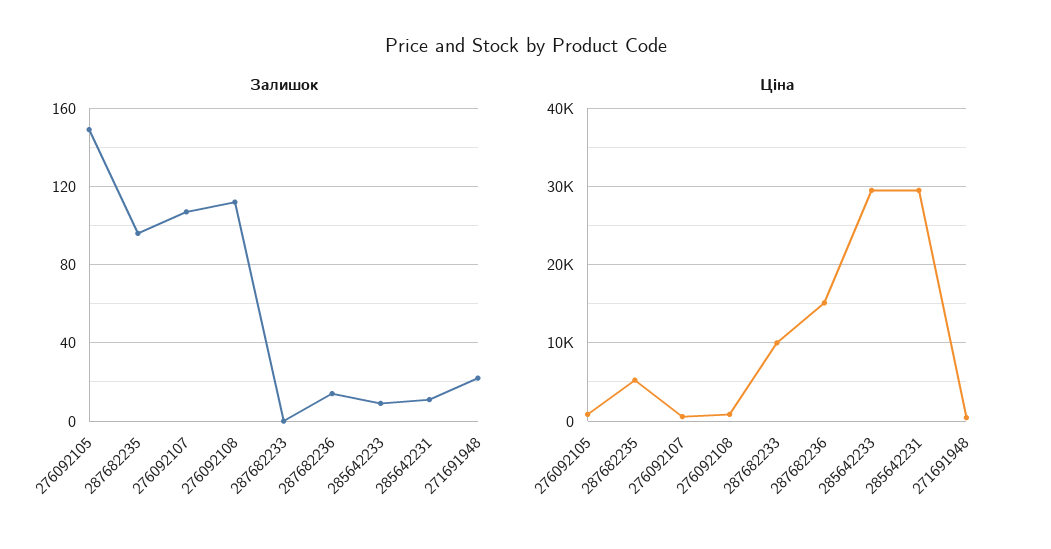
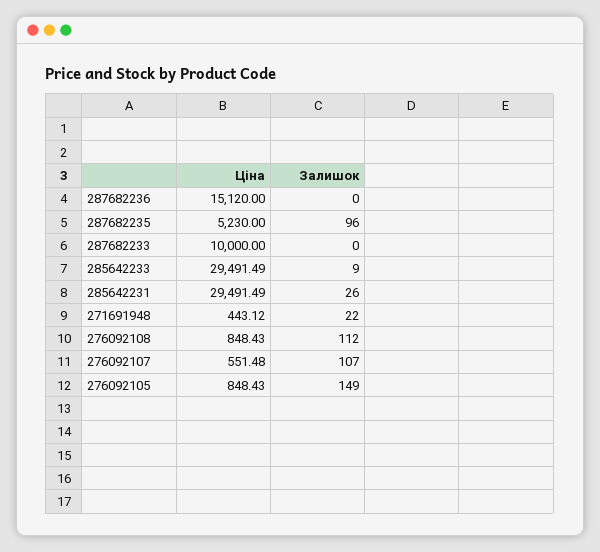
Залишок, 287682236: 15 -> 0
Залишок, 285642231: 10 -> 26

